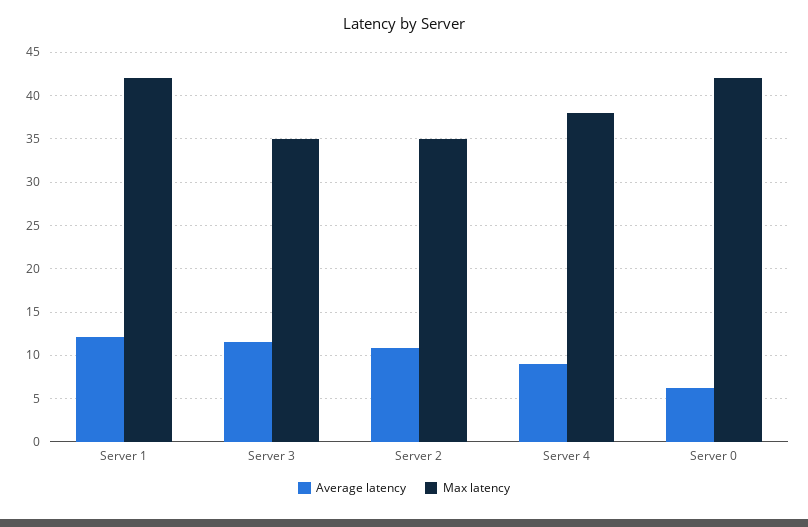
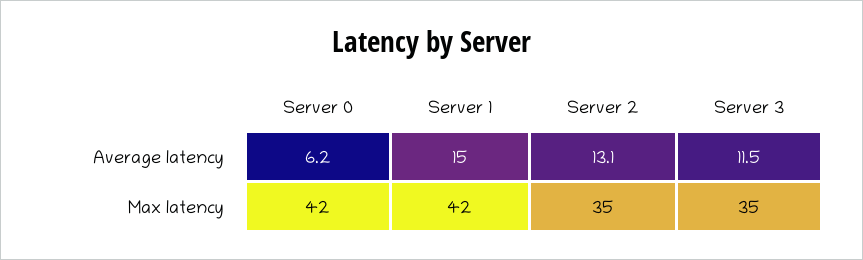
Average latency, Server 1: 12 -> 15
Average latency, Server 2: 11 -> 13.1
Average latency, Server 4: 9 -> none
Max latency, Server 4: 38 -> none

